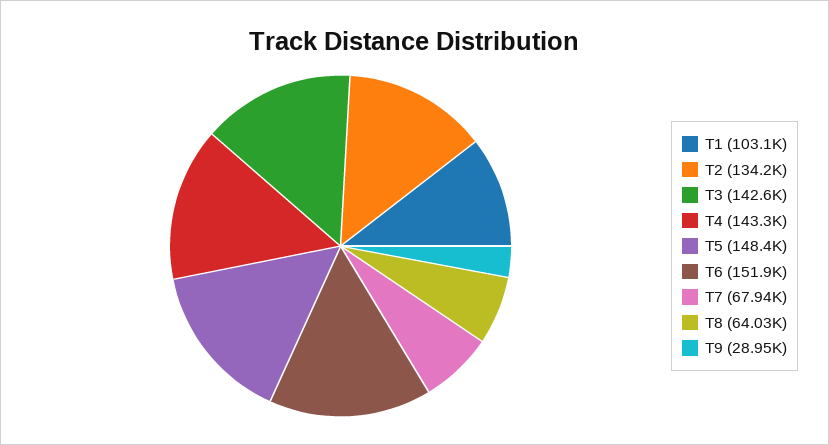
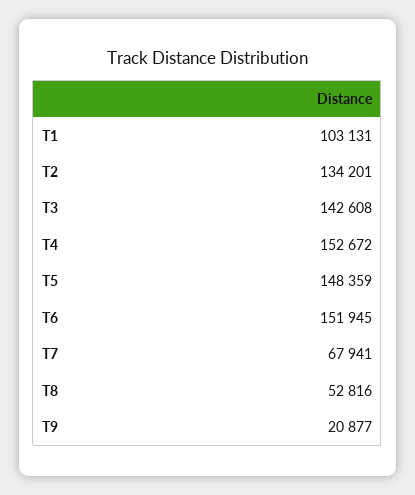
T4: 143300 -> 152672
T8: 64030 -> 52816
T9: 28950 -> 20877

